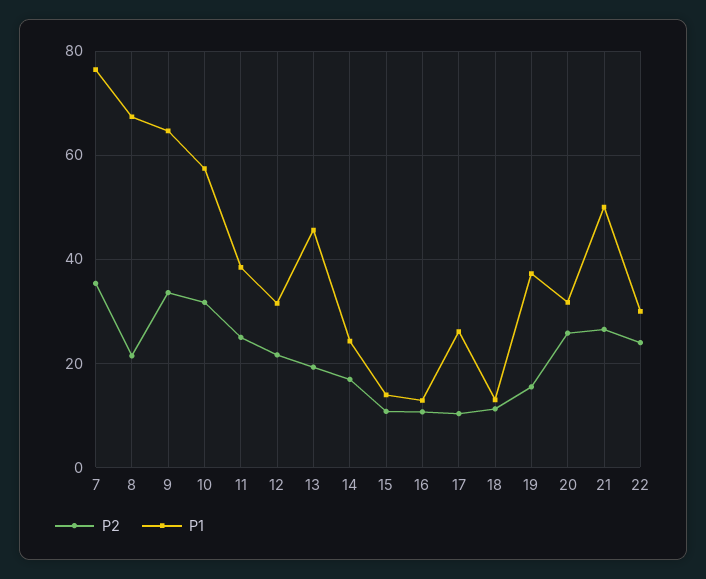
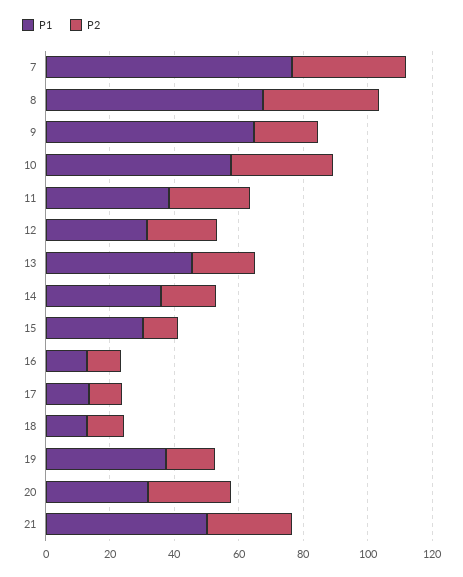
P2, 8: 22 -> 35
P2, 9: 34 -> 20
P1, 14: 24 -> 35
P1, 15: 14 -> 30
P1, 17: 26 -> 15
P2, 22: 24 -> none
P1, 22: 30 -> none

